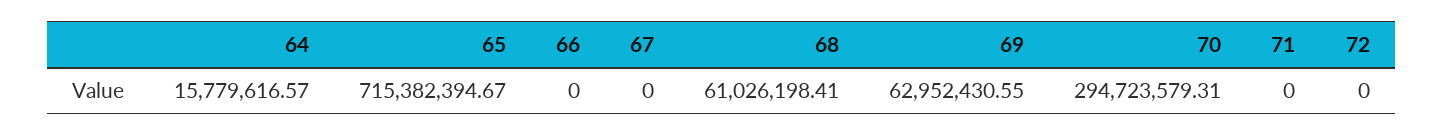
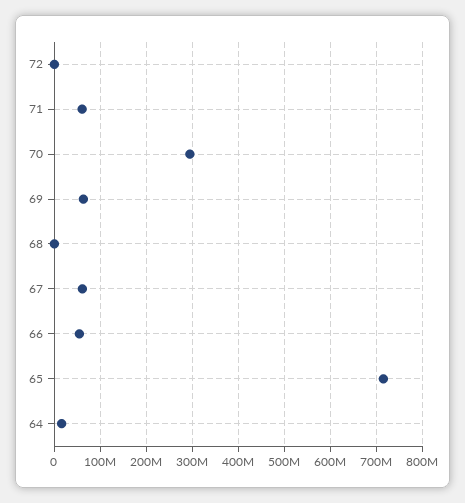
66: 0 -> 60000000
67: 0 -> 60000000
68: 61026198.41 -> 0
71: 0 -> 60000000

